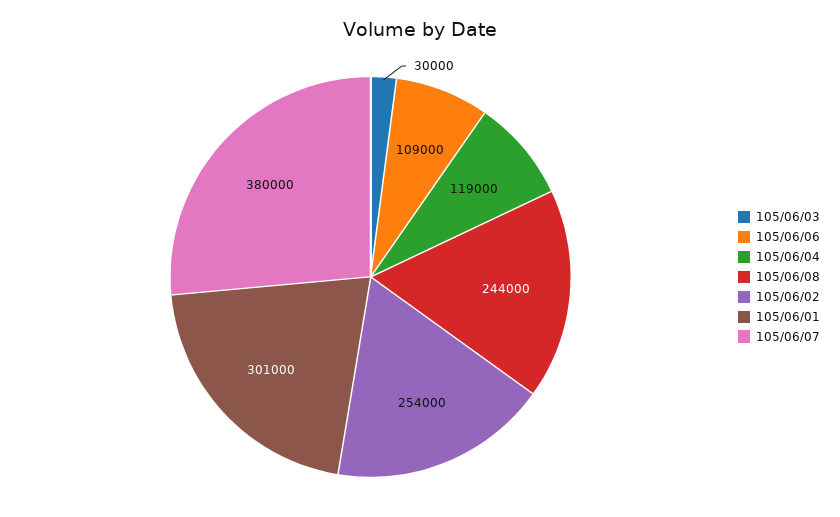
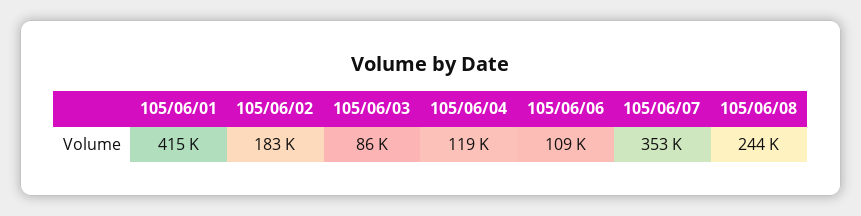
105/06/03: 30000 -> 86000
105/06/02: 254000 -> 183000
105/06/01: 301000 -> 415000
105/06/07: 380000 -> 353000

